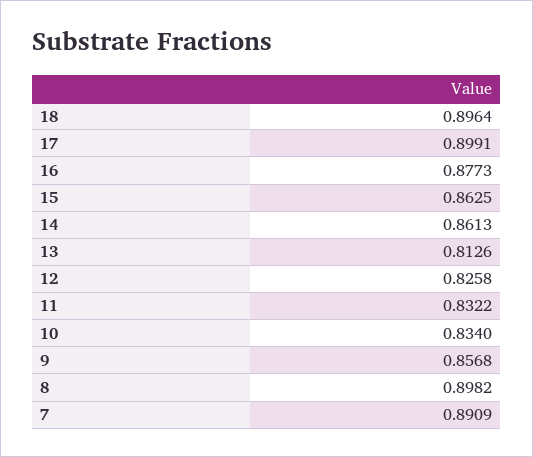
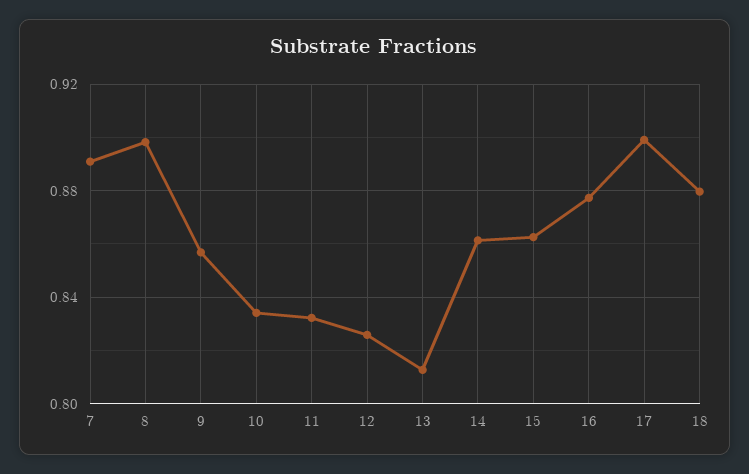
18: 0.8964 -> 0.88

